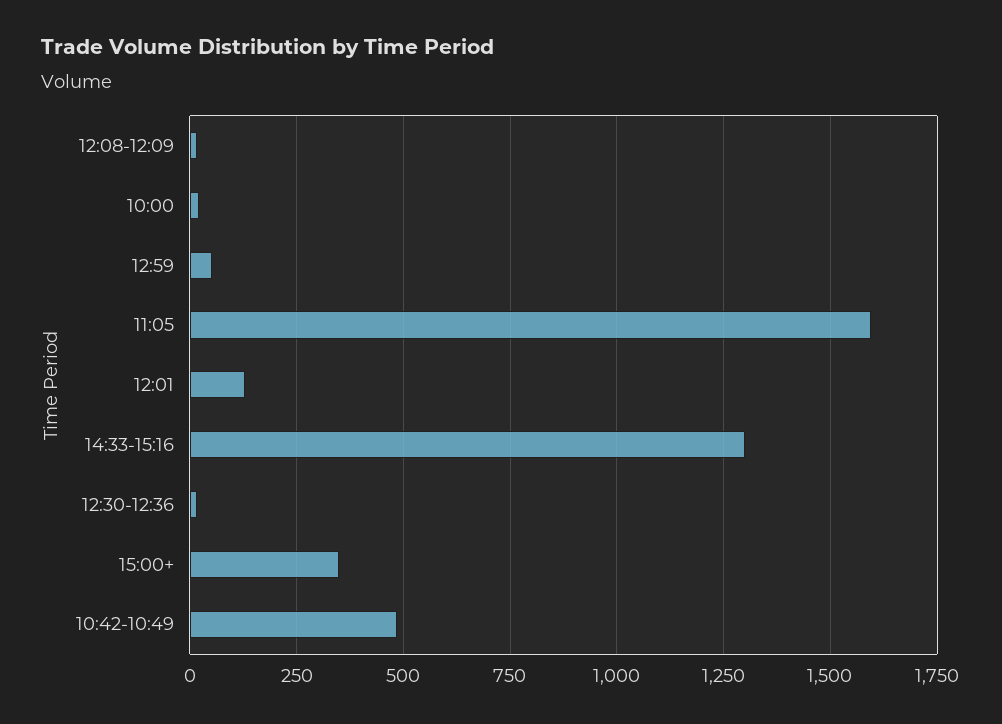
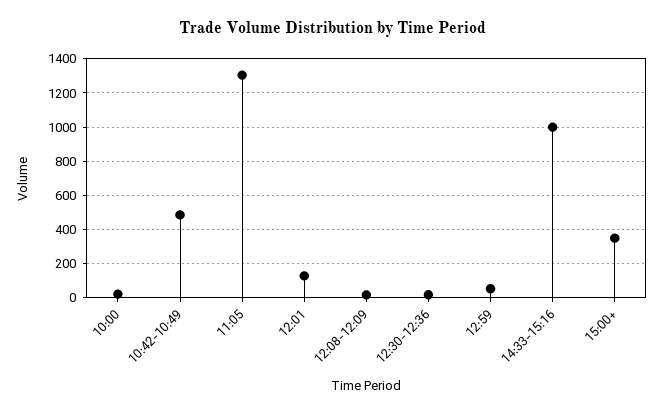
11:05: 1600 -> 1300
14:33-15:16: 1300 -> 1000

